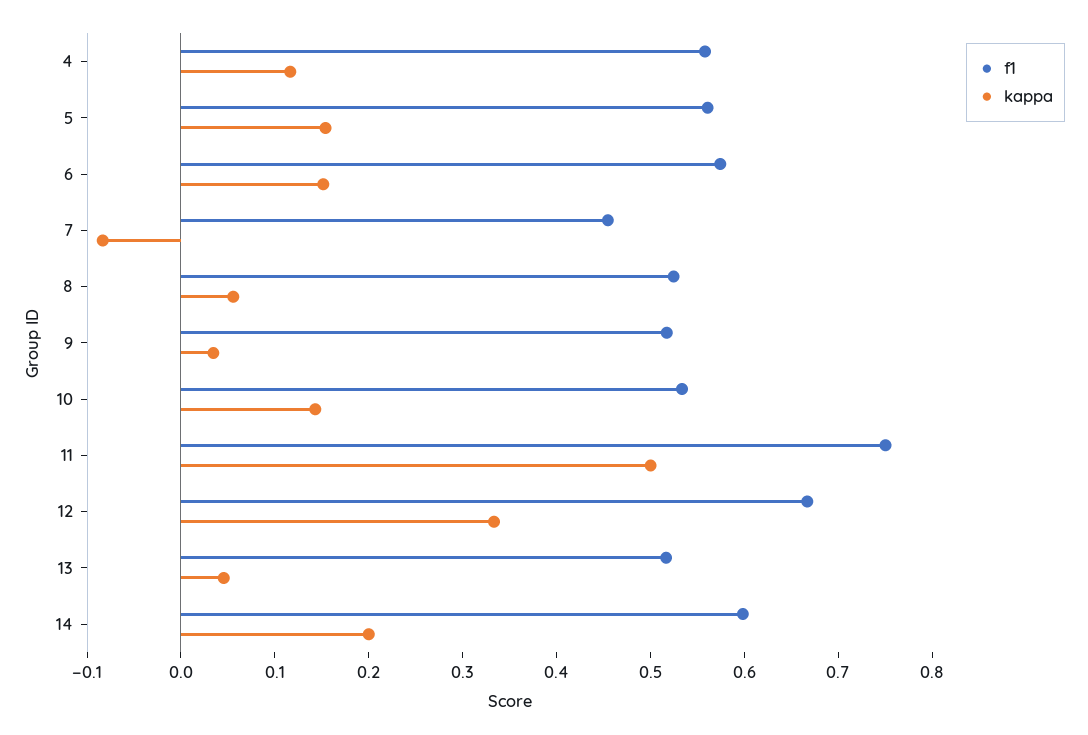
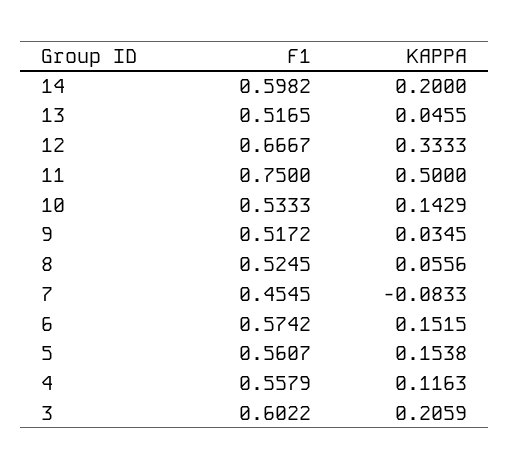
f1, 3: none -> 0.6022
kappa, 3: none -> 0.2059

